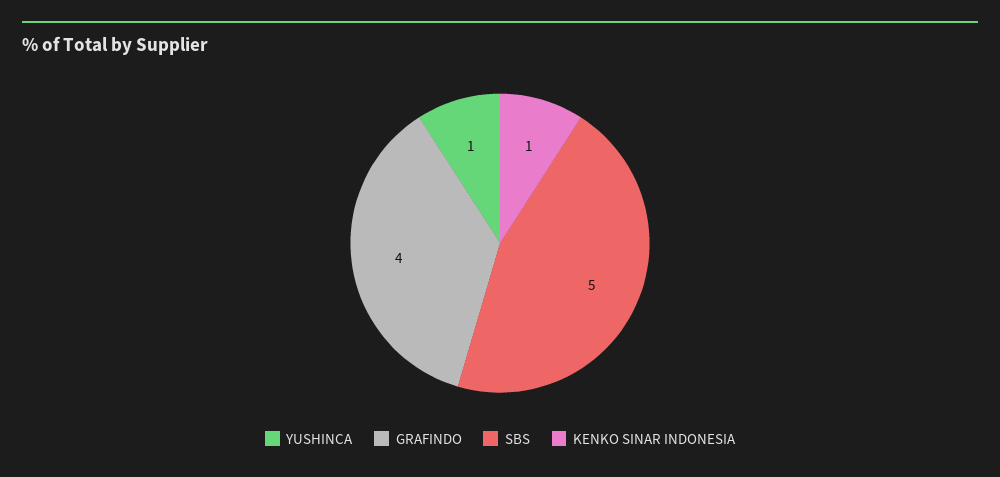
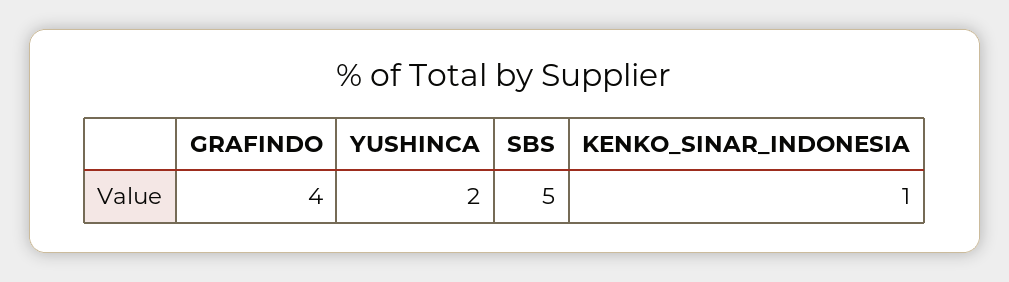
YUSHINCA: 1 -> 2

